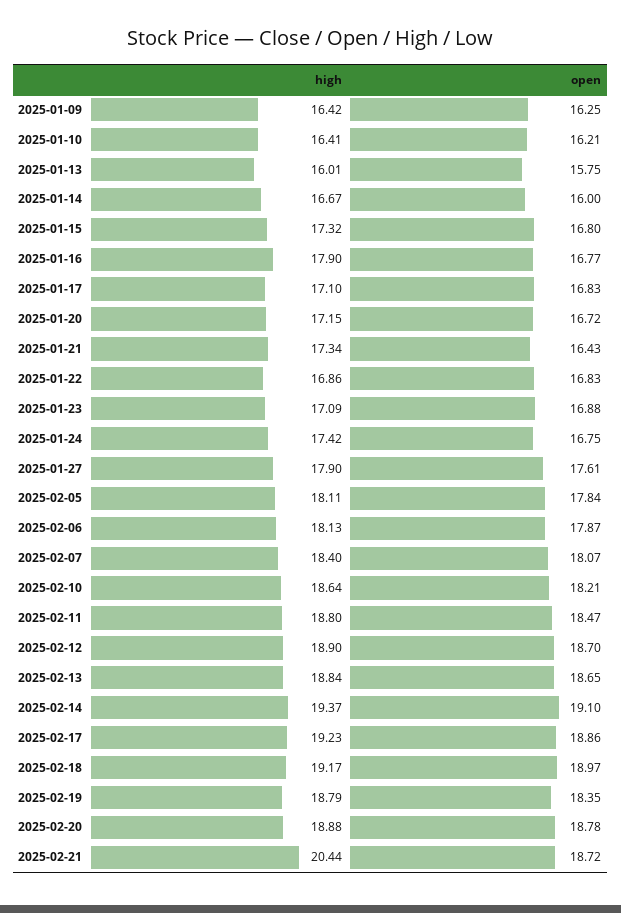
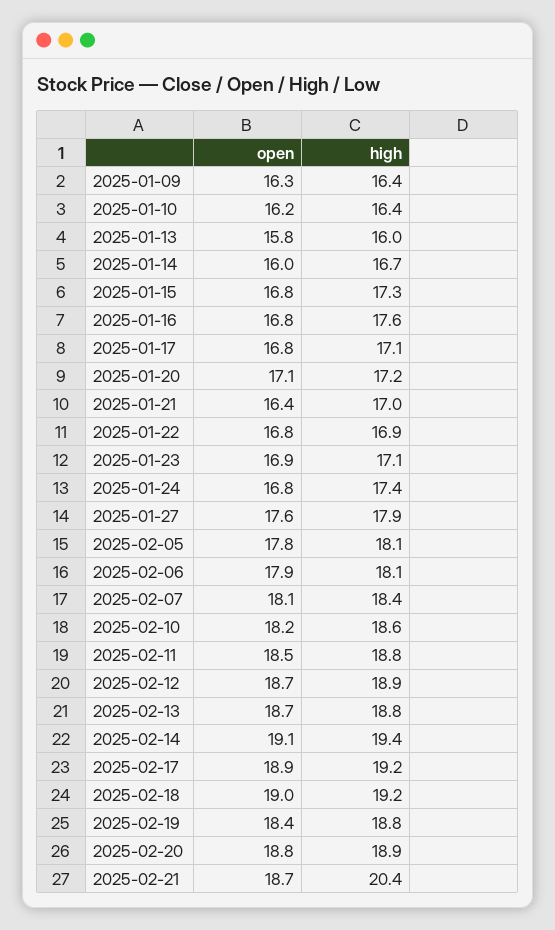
high, 2025-01-16: 17.9 -> 17.6
open, 2025-01-20: 16.72 -> 17.1
high, 2025-01-21: 17.34 -> 17

